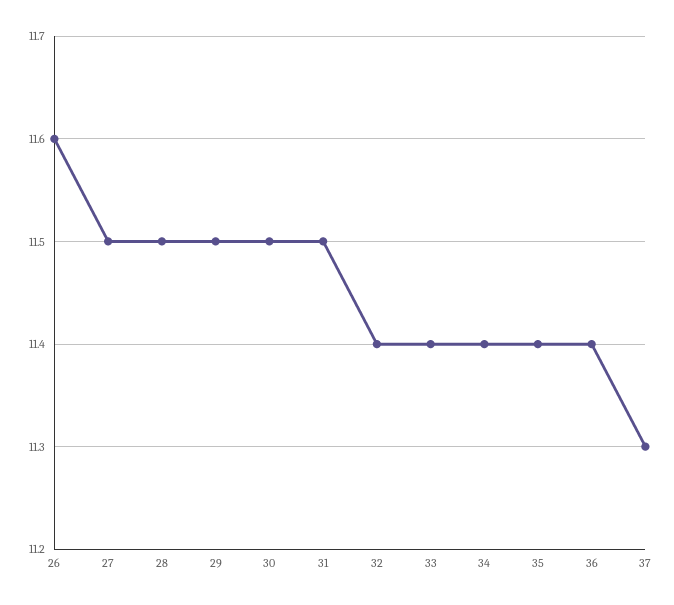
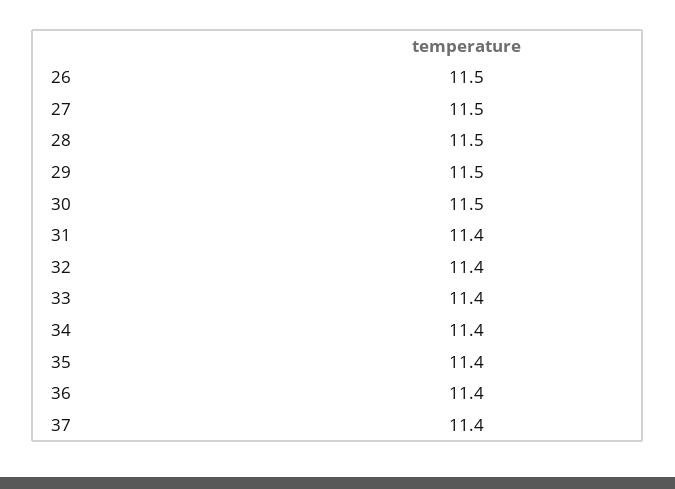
26: 11.6 -> 11.5
31: 11.5 -> 11.4
37: 11.3 -> 11.4

